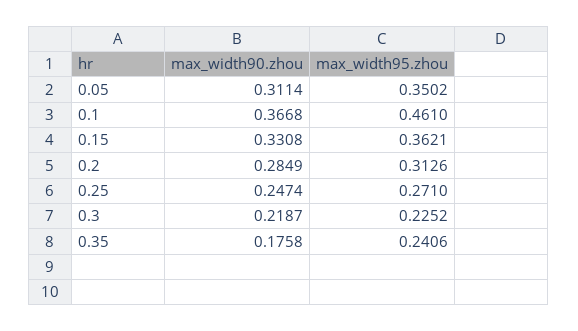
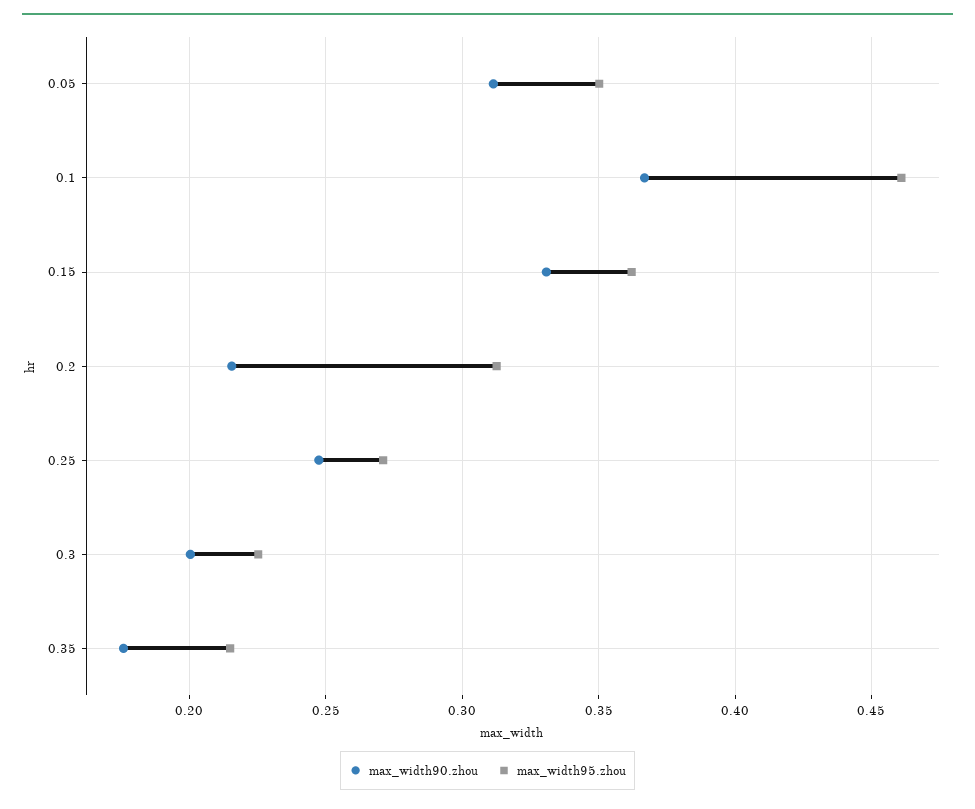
max_width90.zhou, 0.2: 0.2849 -> 0.215
max_width90.zhou, 0.3: 0.2187 -> 0.2
max_width95.zhou, 0.35: 0.2406 -> 0.215

